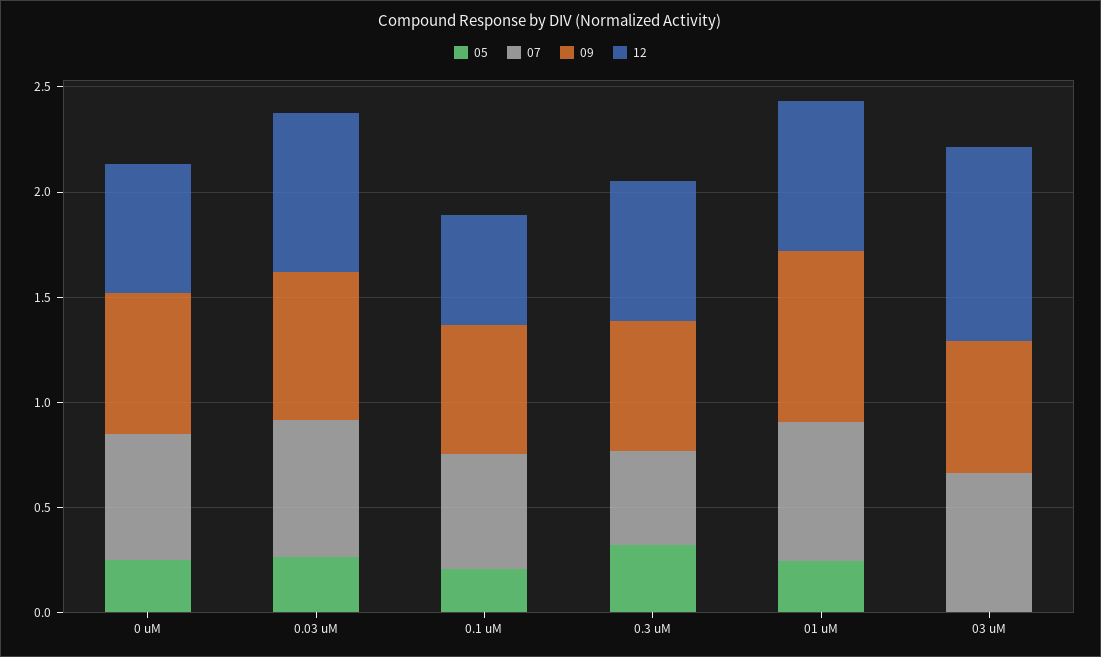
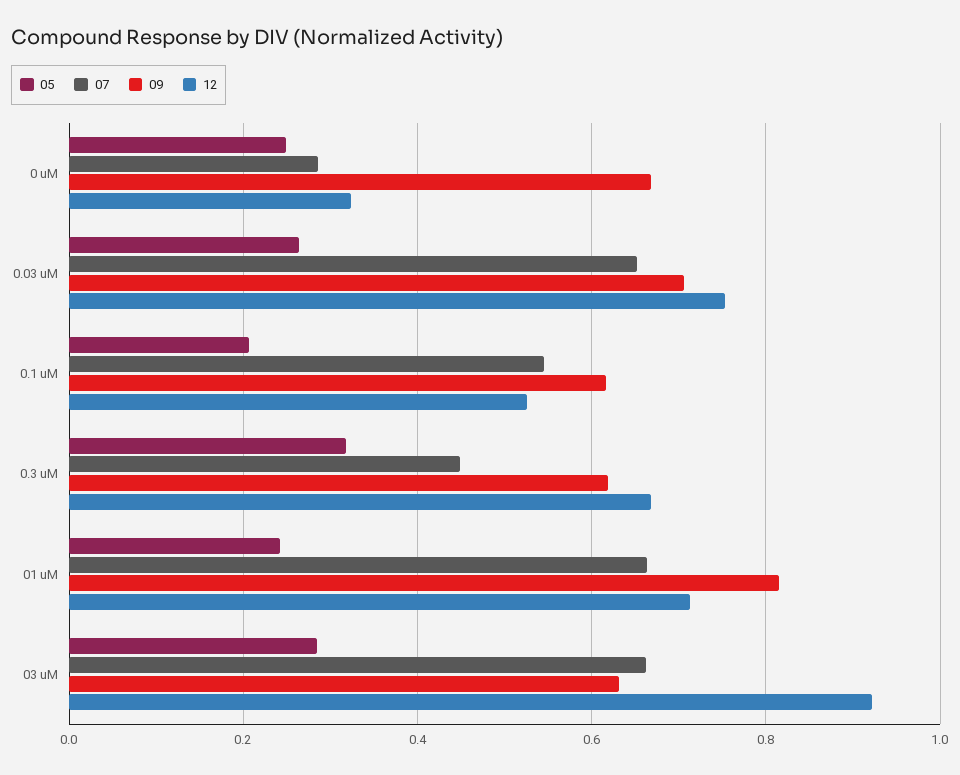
07, 0 uM: 0.6 -> 0.28
12, 0 uM: 0.6 -> 0.32
05, 03 uM: 0 -> 0.28

